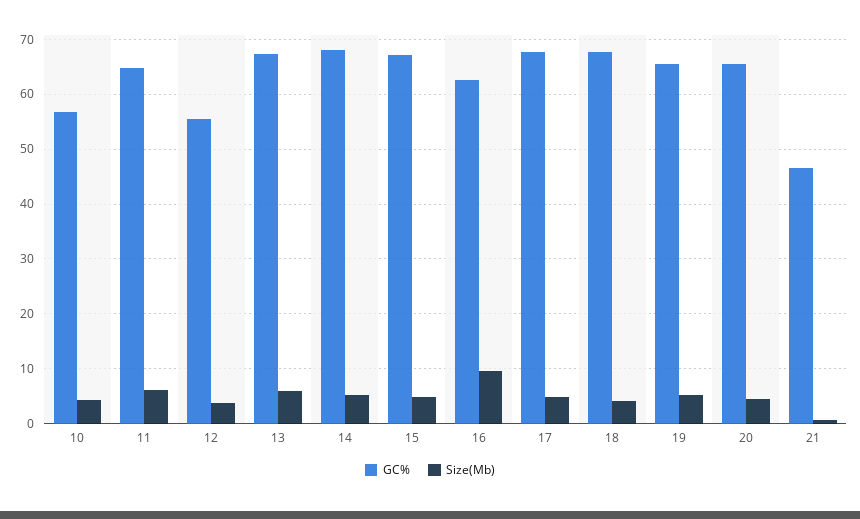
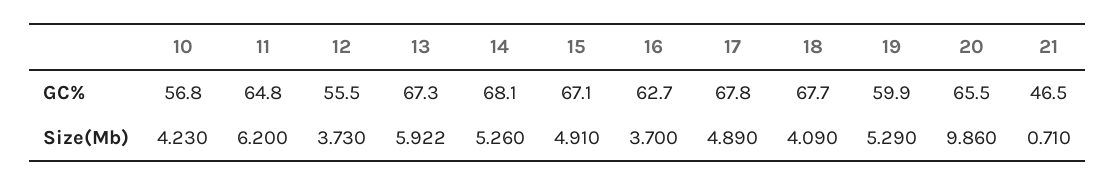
Size(Mb), 16: 10 -> 3.7
GC%, 19: 66 -> 59.9
Size(Mb), 20: 4 -> 9.86

